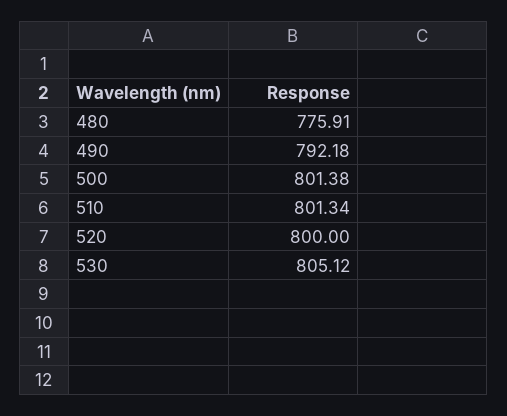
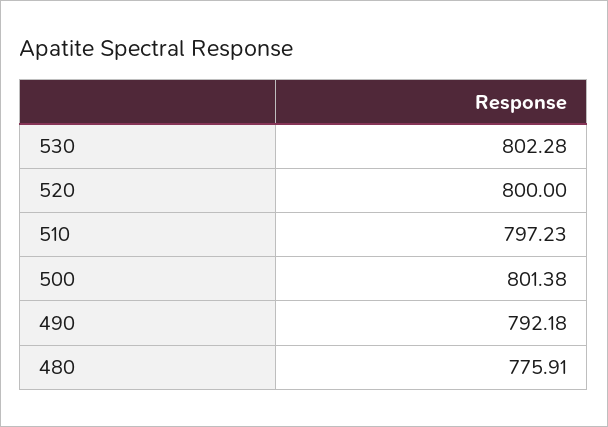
510: 801.34 -> 797.23
530: 805.12 -> 802.28

